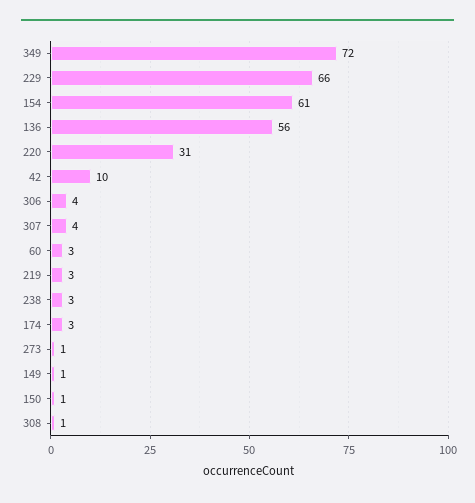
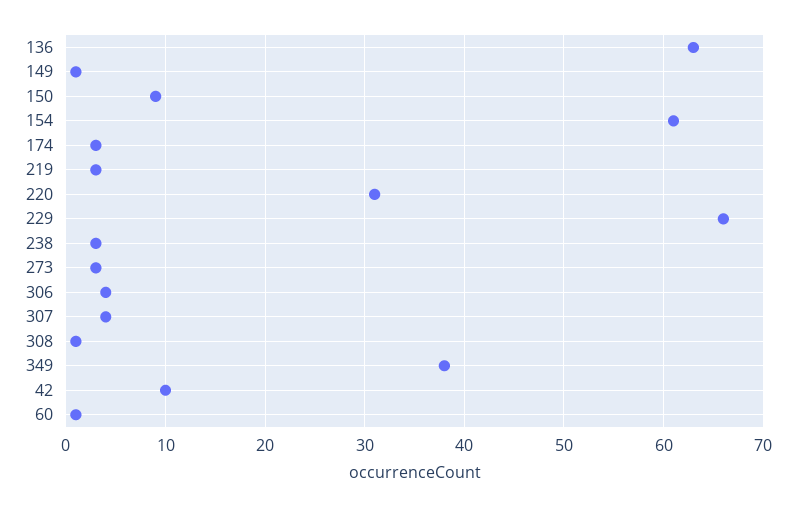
349: 72 -> 38
136: 56 -> 63
60: 3 -> 1
273: 1 -> 3
150: 1 -> 9

